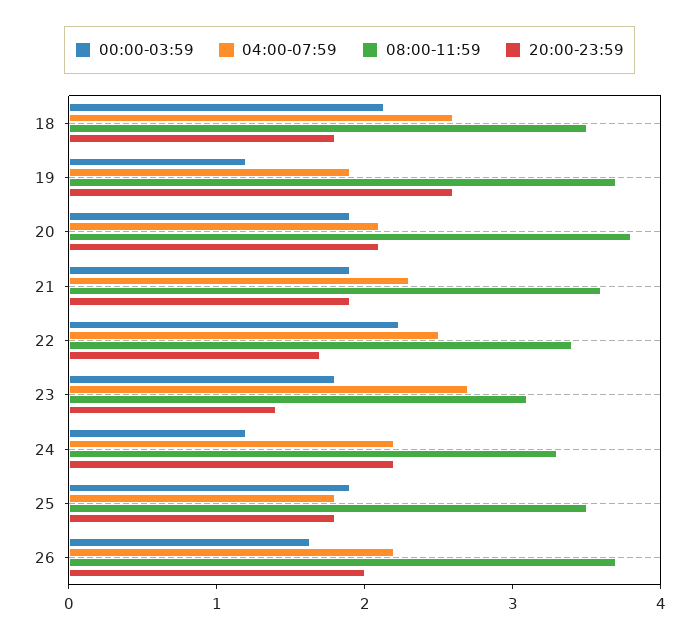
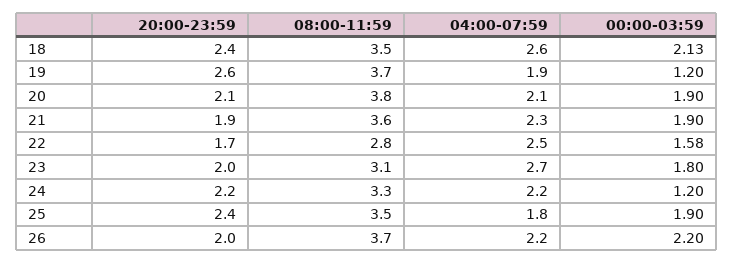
20:00-23:59, 18: 1.8 -> 2.4
00:00-03:59, 22: 2.2 -> 1.58
08:00-11:59, 22: 3.4 -> 2.8
20:00-23:59, 23: 1.4 -> 2
20:00-23:59, 25: 1.8 -> 2.4
00:00-03:59, 26: 1.6 -> 2.2

